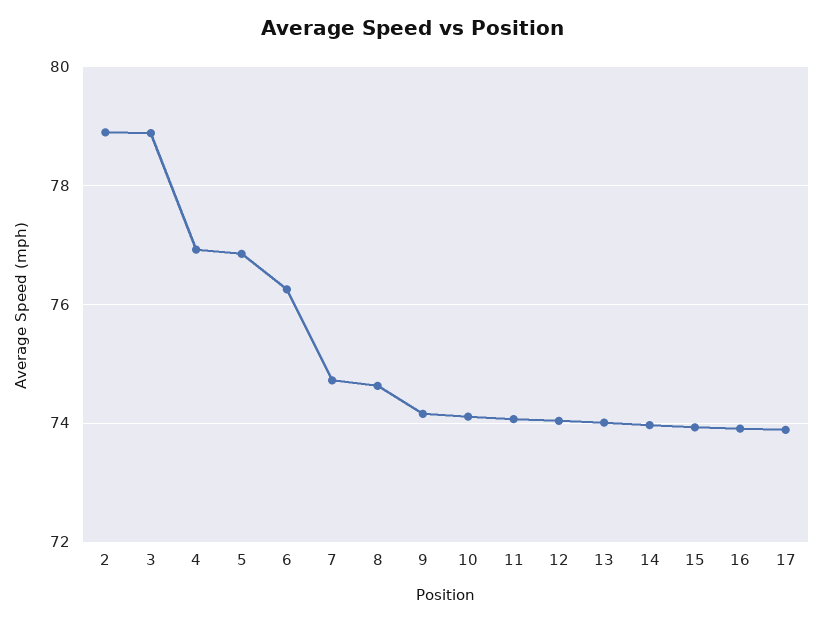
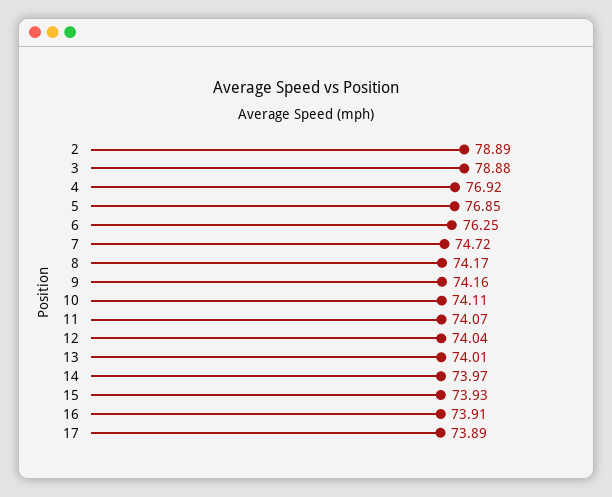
8: 74.6 -> 74.17

